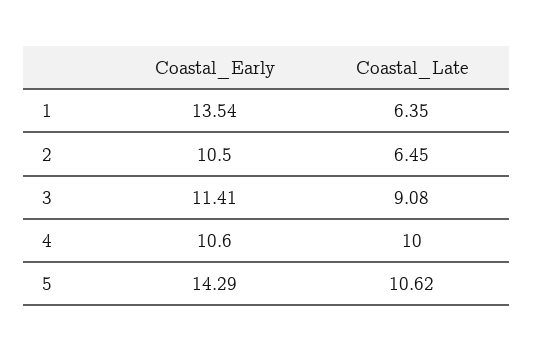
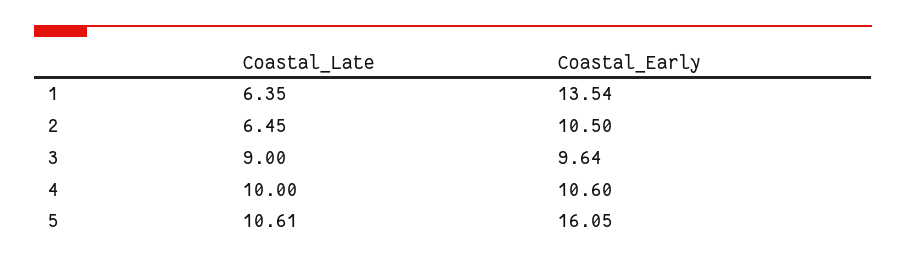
Coastal_Early, 3: 11.41 -> 9.64
Coastal_Late, 3: 9.08 -> 9
Coastal_Early, 5: 14.29 -> 16.05
Coastal_Late, 5: 10.62 -> 10.61

